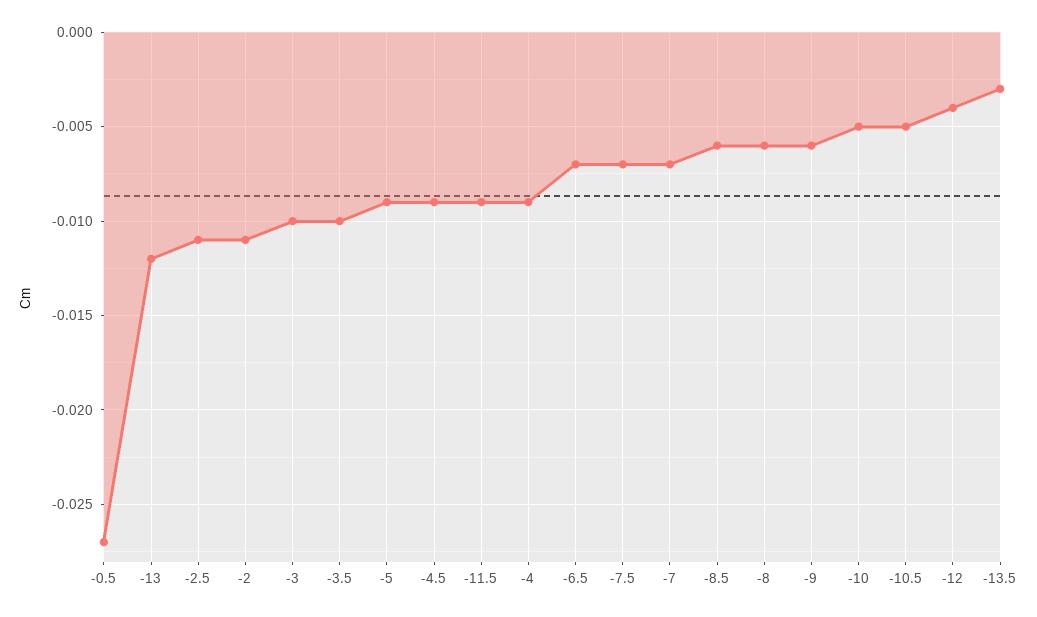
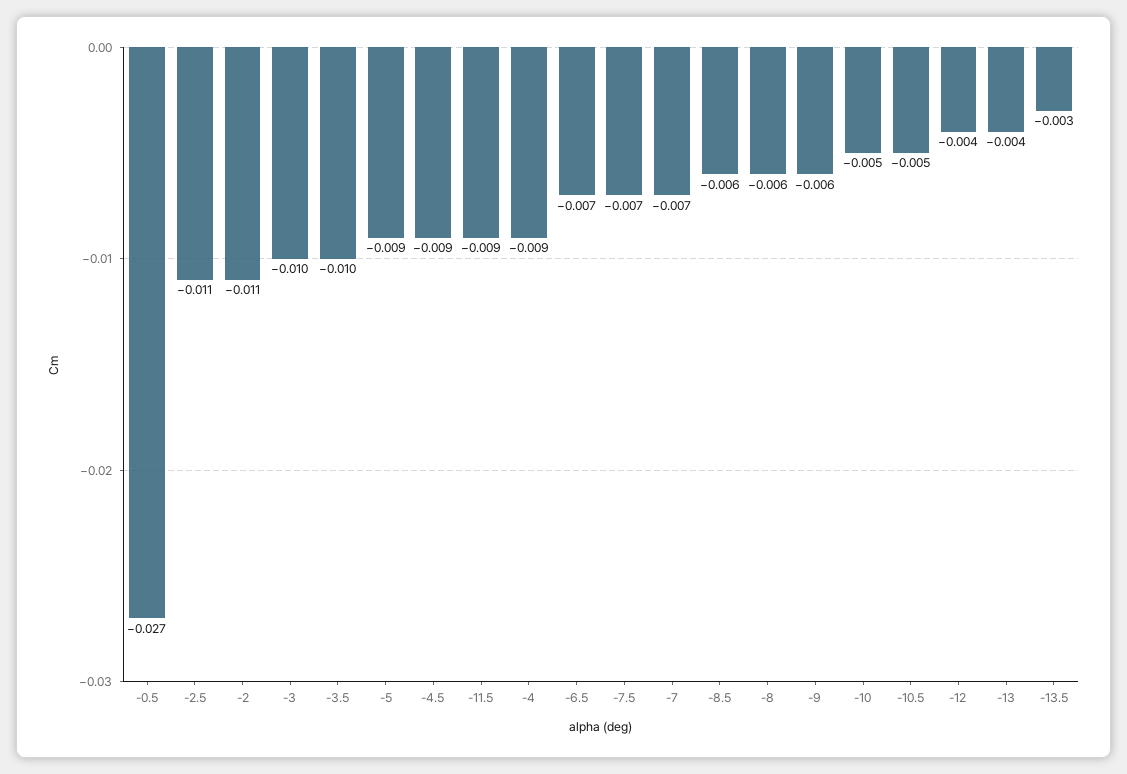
-13: -0.012 -> -0.004

